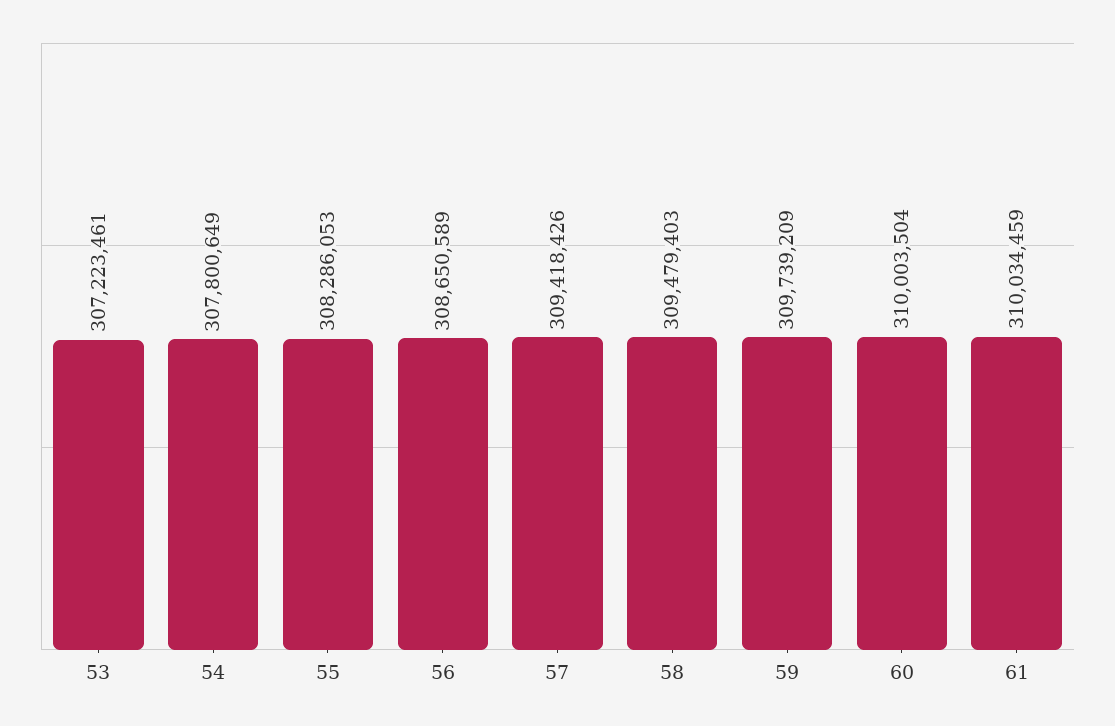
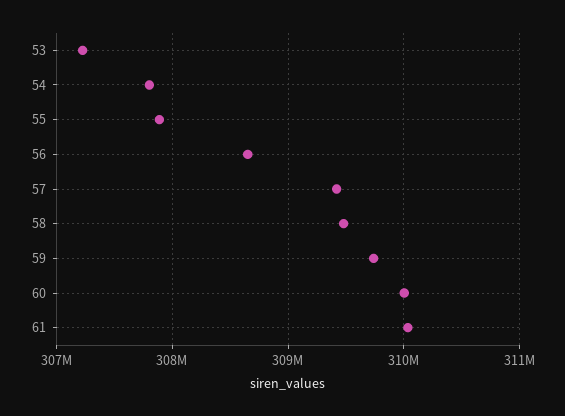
55: 308286053 -> 307900000

